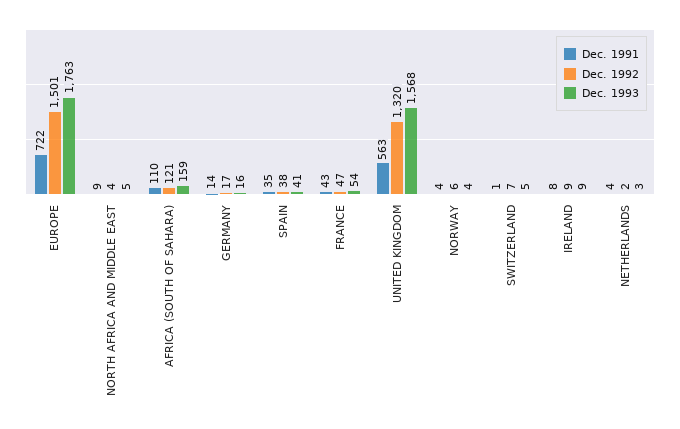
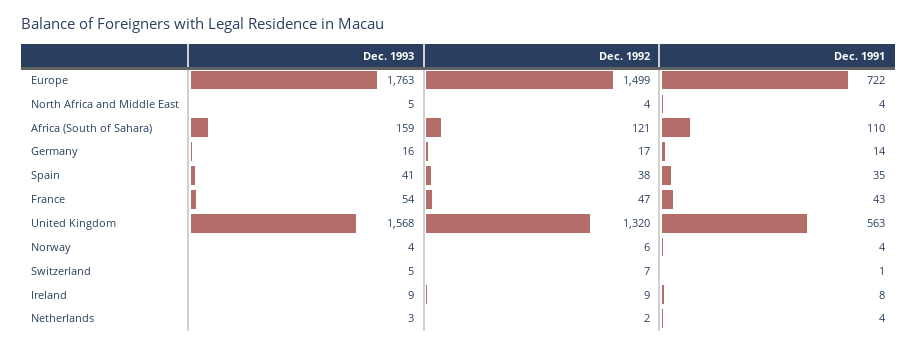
Dec. 1992, EUROPE: 1501 -> 1499
Dec. 1991, NORTH AFRICA AND MIDDLE EAST: 9 -> 4

